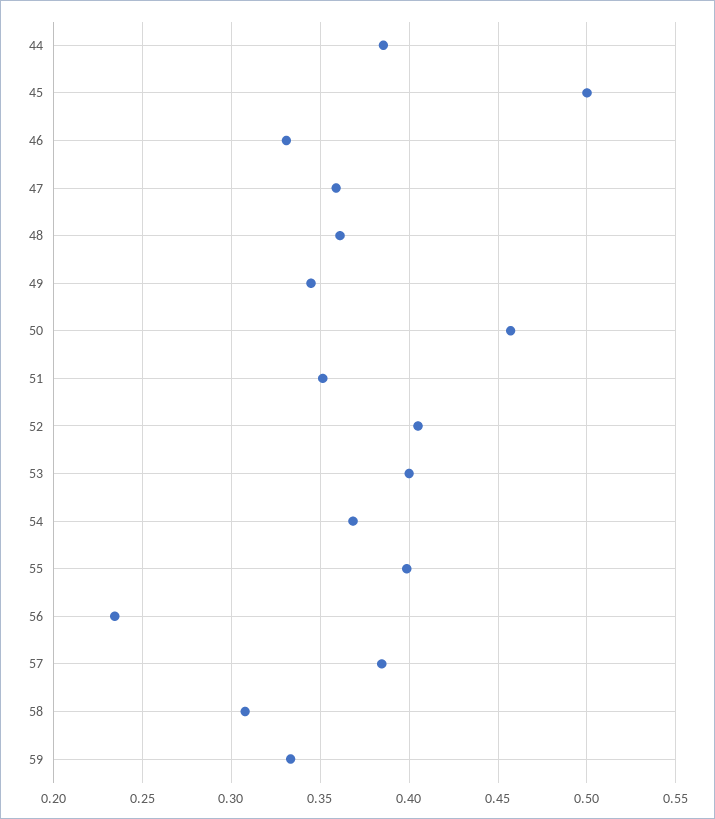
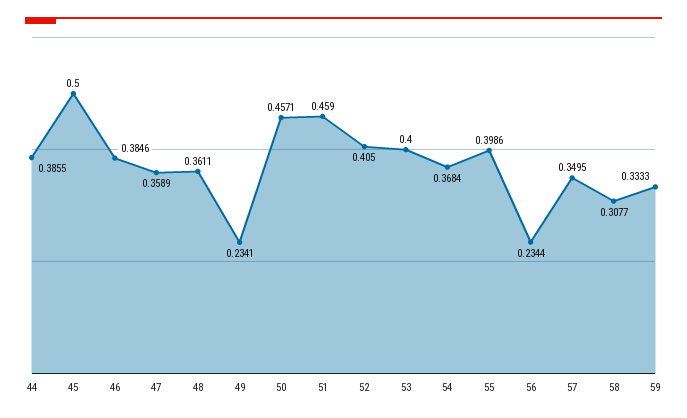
46: 0.33 -> 0.3846
49: 0.345 -> 0.2341
51: 0.35 -> 0.459
57: 0.385 -> 0.3495

